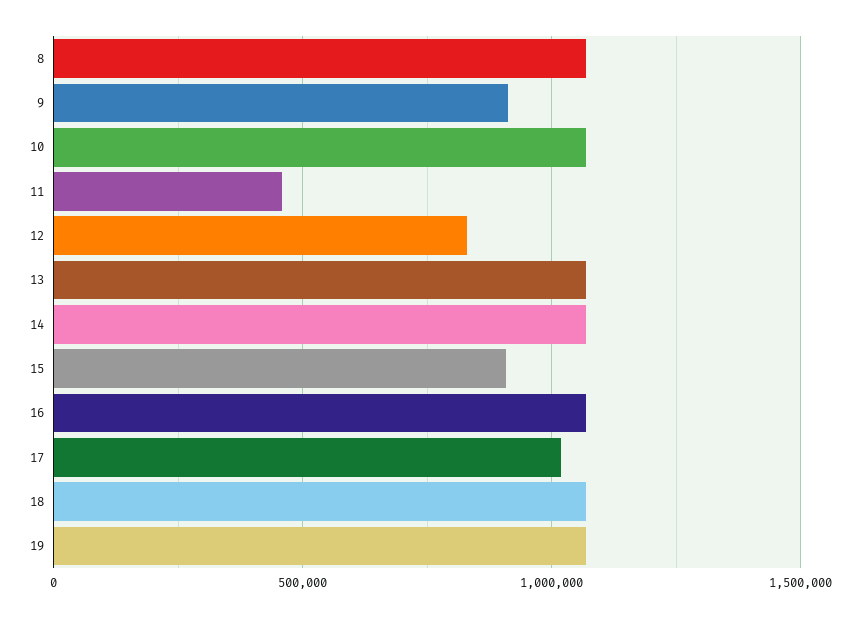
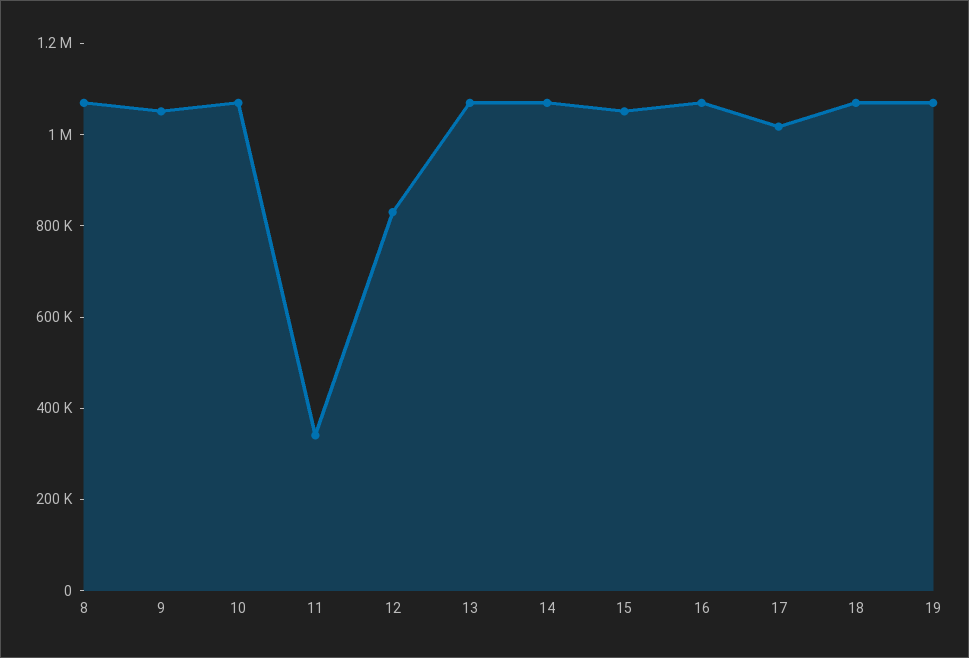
9: 900000 -> 1050000
11: 450000 -> 350000
15: 900000 -> 1050000

